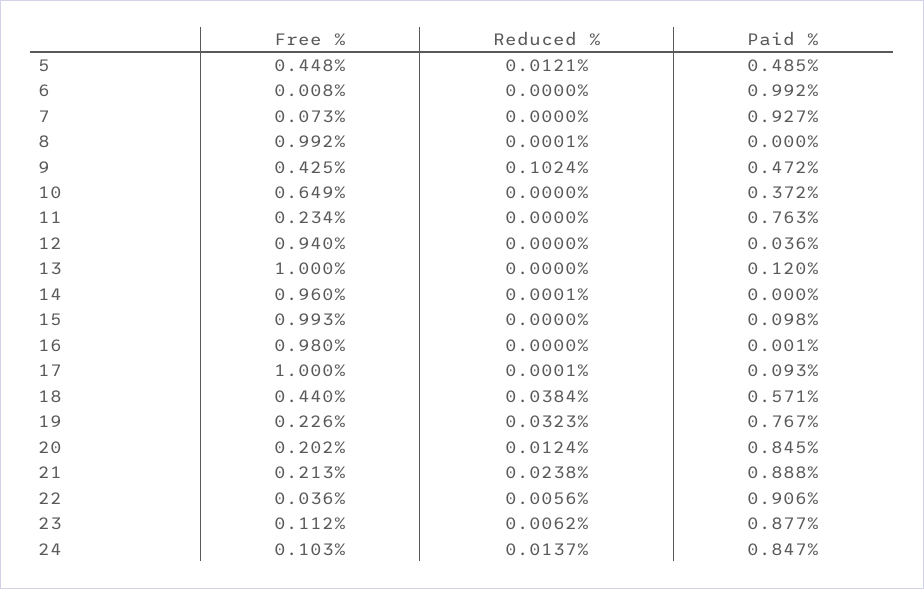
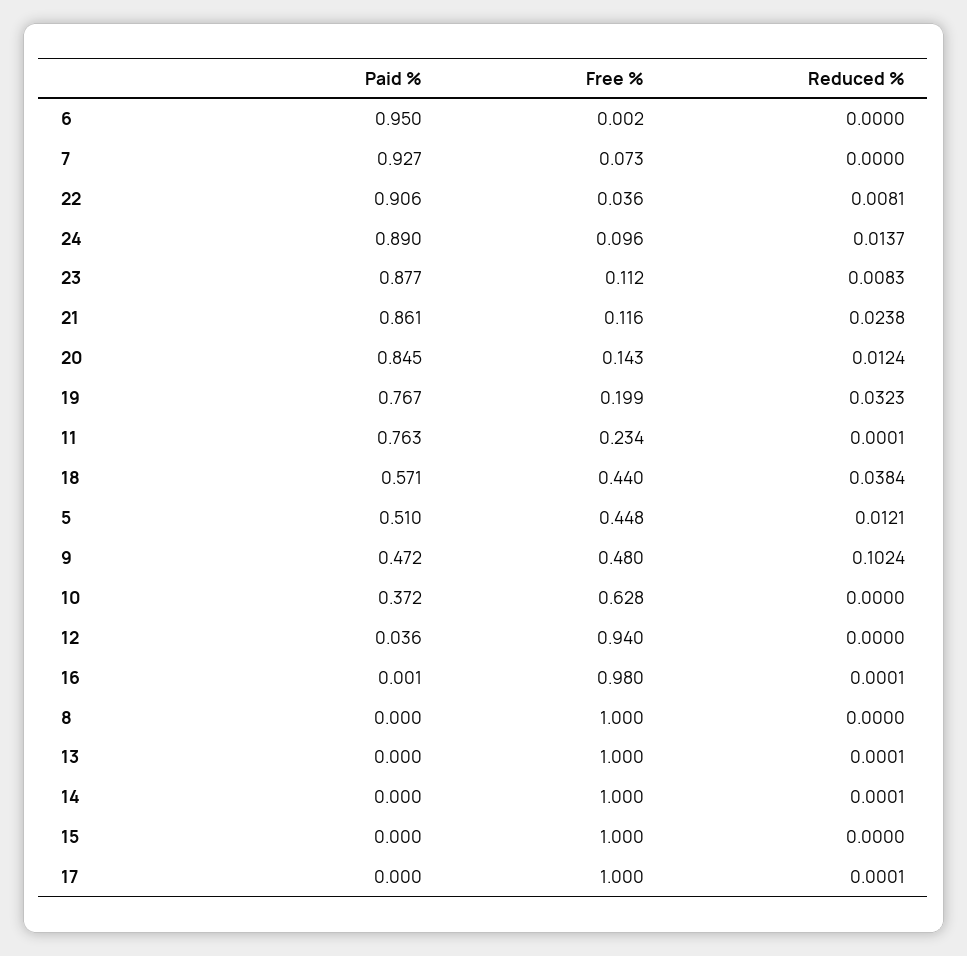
Paid %, 5: 0.485 -> 0.51
Free %, 6: 0.008 -> 0.002
Paid %, 6: 0.992 -> 0.95
Free %, 8: 0.992 -> 1
Reduced %, 8: 0.0001 -> 0
Free %, 9: 0.425 -> 0.48
Free %, 10: 0.649 -> 0.628
Reduced %, 11: 0 -> 0.0001
Reduced %, 13: 0 -> 0.0001
Paid %, 13: 0.12 -> 0
Free %, 14: 0.96 -> 1
Free %, 15: 0.993 -> 1
Paid %, 15: 0.098 -> 0
Reduced %, 16: 0 -> 0.0001
Paid %, 17: 0.093 -> 0
Free %, 19: 0.226 -> 0.199
Free %, 20: 0.202 -> 0.143
Free %, 21: 0.213 -> 0.116
Paid %, 21: 0.888 -> 0.861
Reduced %, 22: 0.0056 -> 0.0081
Reduced %, 23: 0.0062 -> 0.0083
Free %, 24: 0.103 -> 0.096
Paid %, 24: 0.847 -> 0.89

